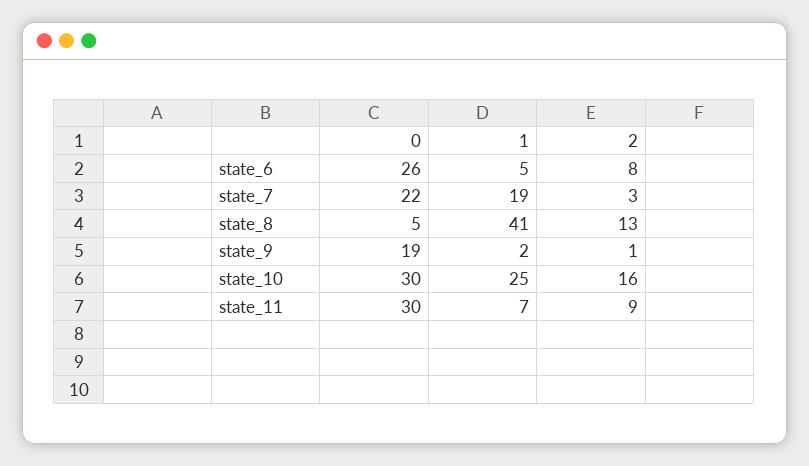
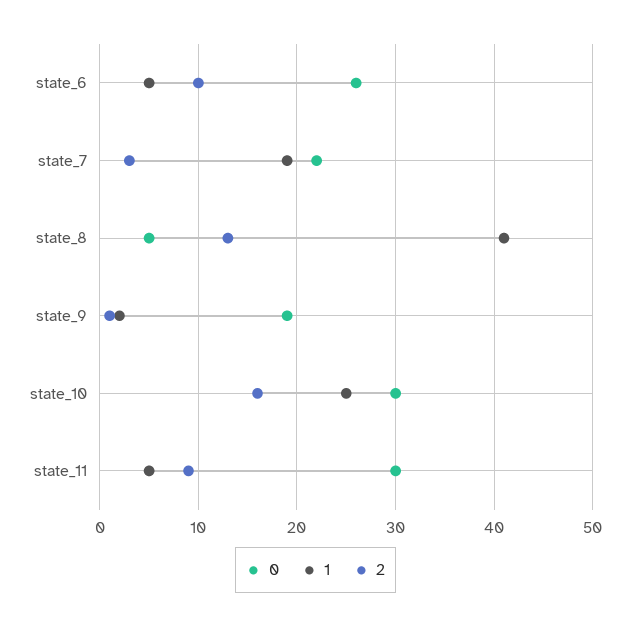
2, state_6: 8 -> 10
1, state_11: 7 -> 5

